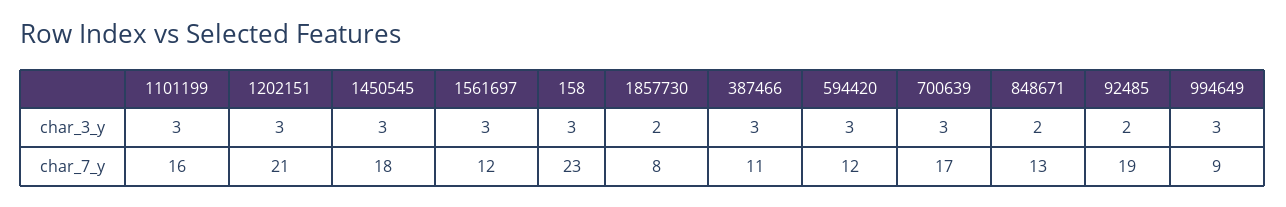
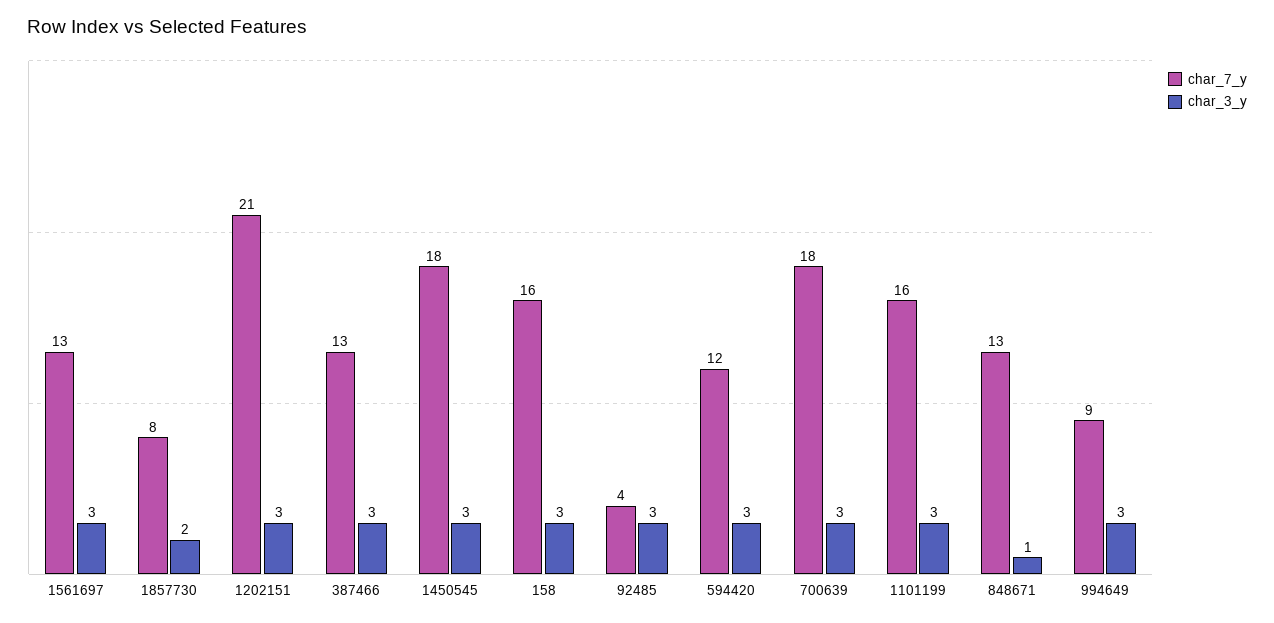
char_3_y, 848671: 2 -> 1
char_3_y, 92485: 2 -> 3
char_7_y, 1561697: 12 -> 13
char_7_y, 158: 23 -> 16
char_7_y, 387466: 11 -> 13
char_7_y, 700639: 17 -> 18
char_7_y, 92485: 19 -> 4

